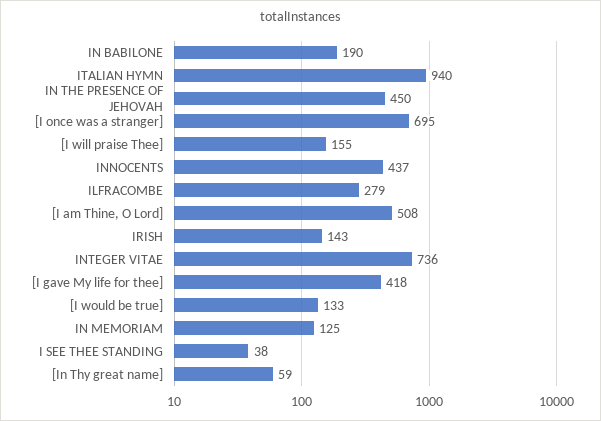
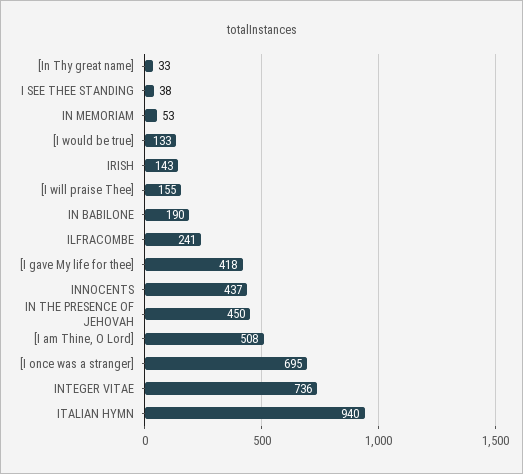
ILFRACOMBE: 279 -> 241
IN MEMORIAM: 125 -> 53
[In Thy great name]: 59 -> 33

